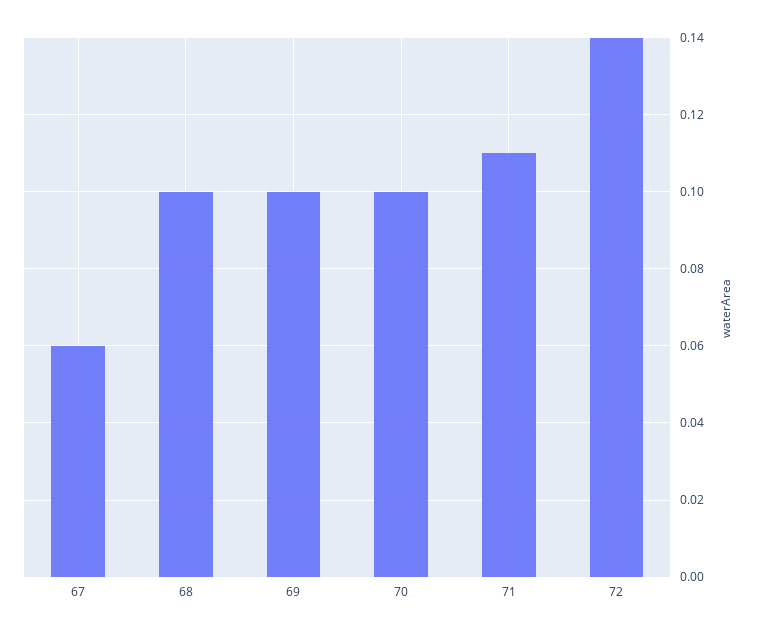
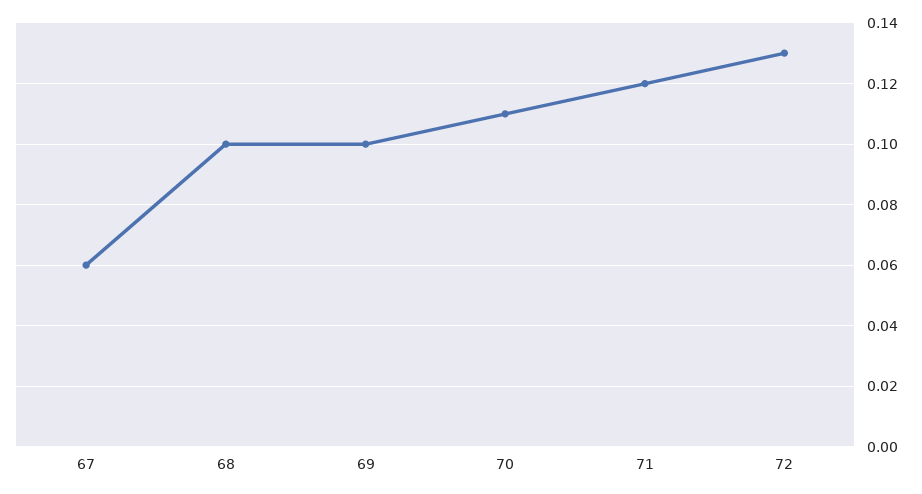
70: 0.1 -> 0.11
71: 0.11 -> 0.12
72: 0.14 -> 0.13

